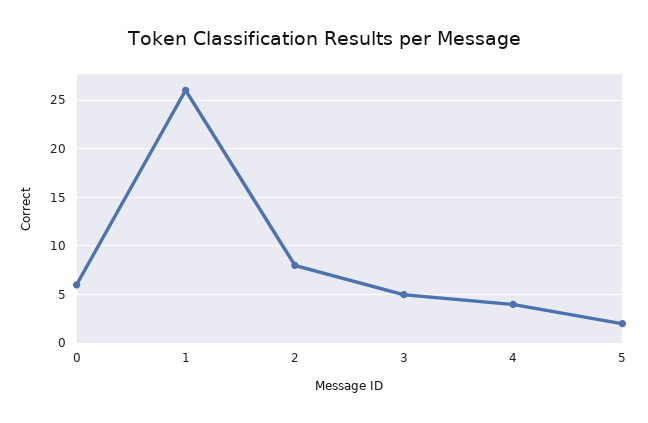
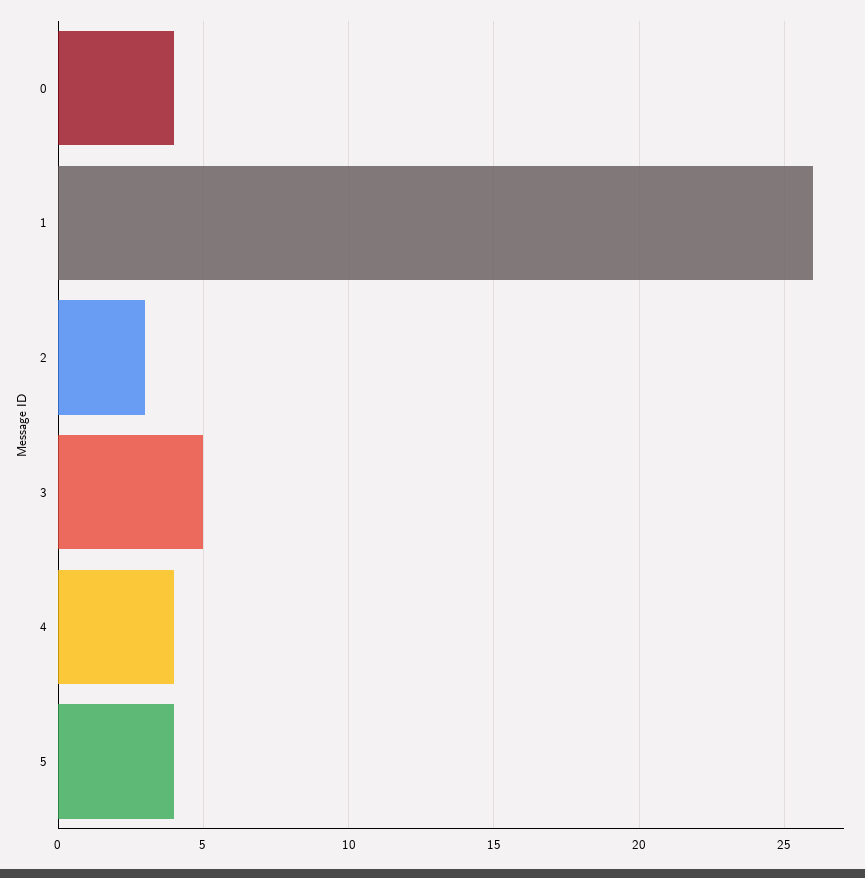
0: 6 -> 4
2: 8 -> 3
5: 2 -> 4

